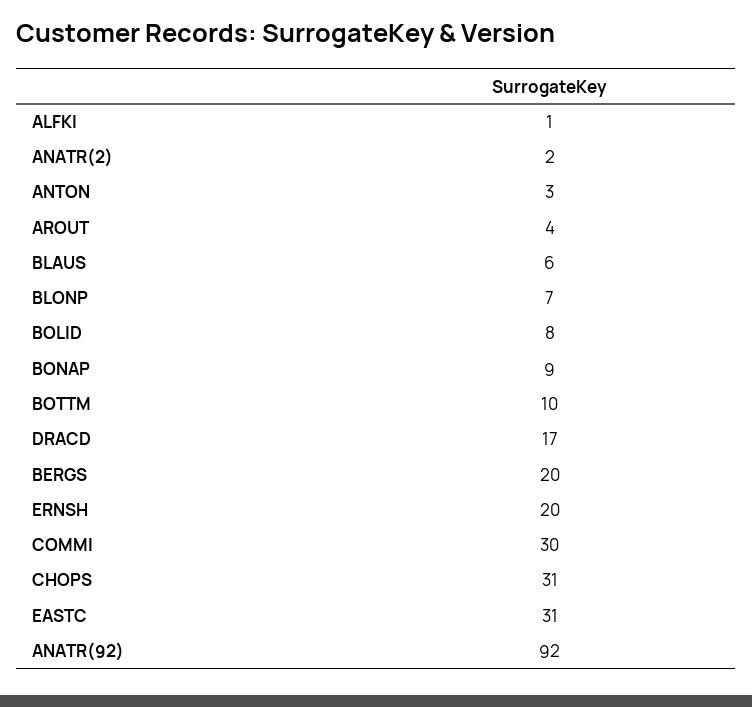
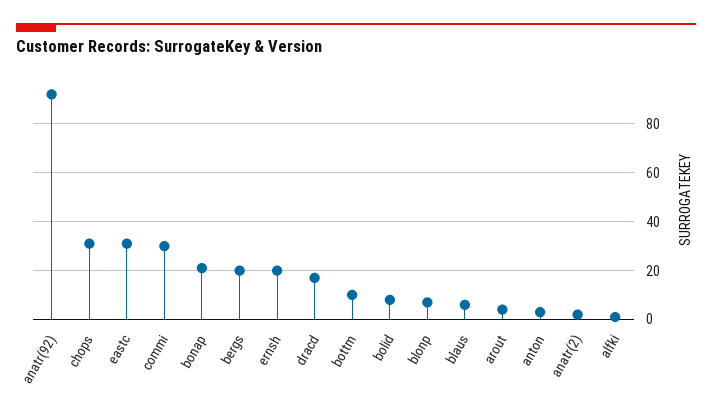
BONAP: 9 -> 20

